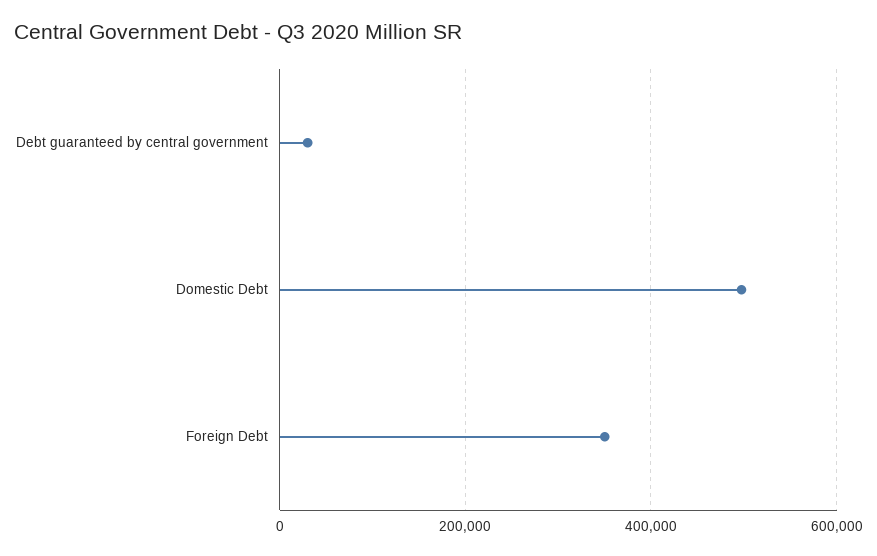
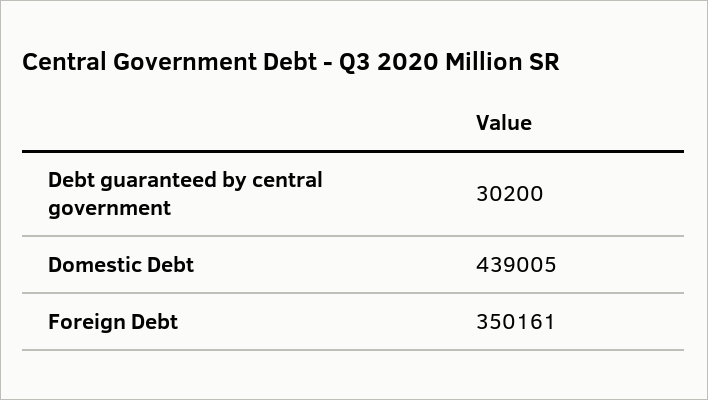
Domestic Debt: 500000 -> 439005

